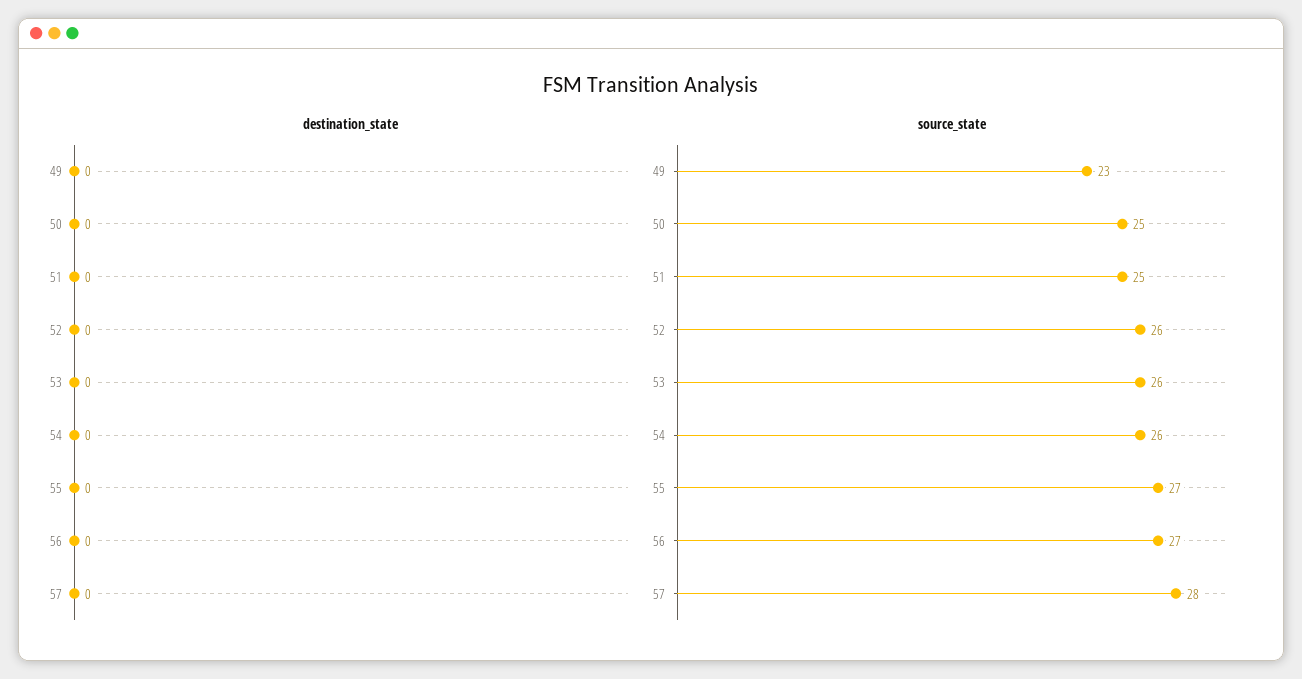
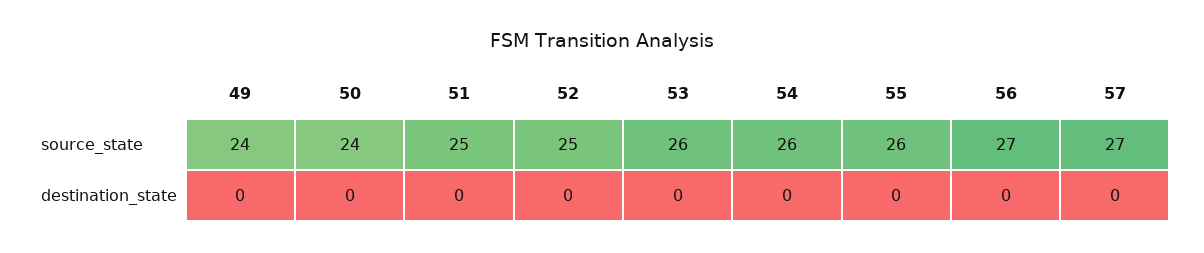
source_state, 49: 23 -> 24
source_state, 50: 25 -> 24
source_state, 52: 26 -> 25
source_state, 55: 27 -> 26
source_state, 57: 28 -> 27

